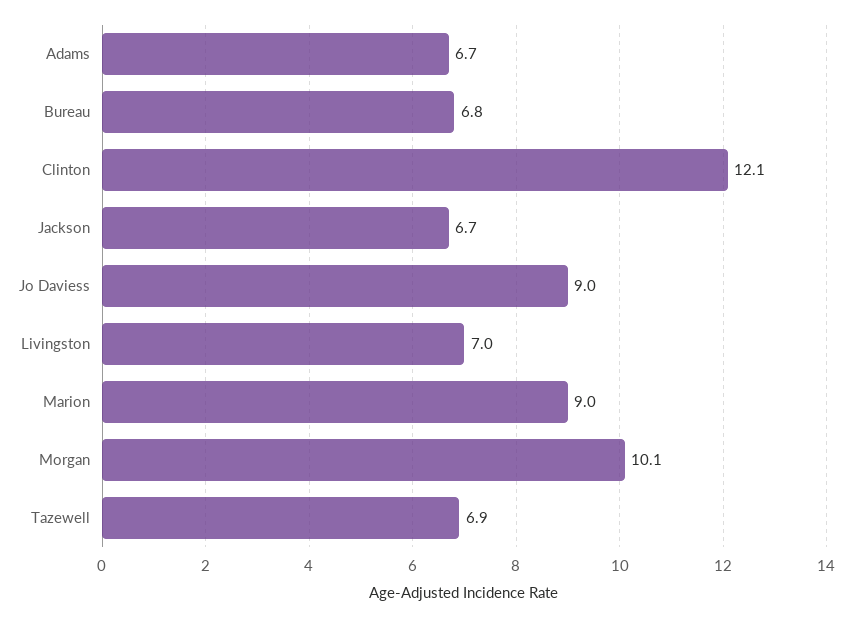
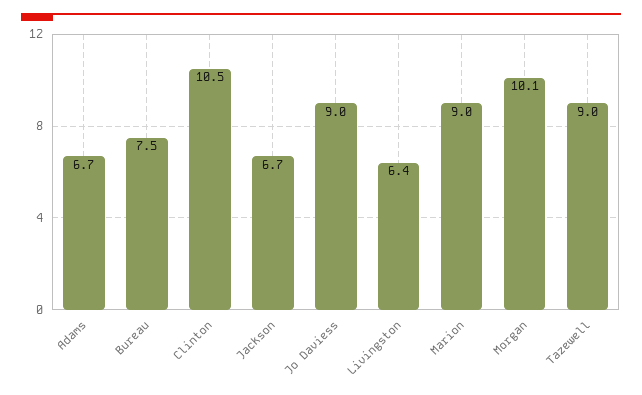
Bureau: 6.8 -> 7.5
Clinton: 12.1 -> 10.5
Livingston: 7 -> 6.4
Tazewell: 6.9 -> 9

